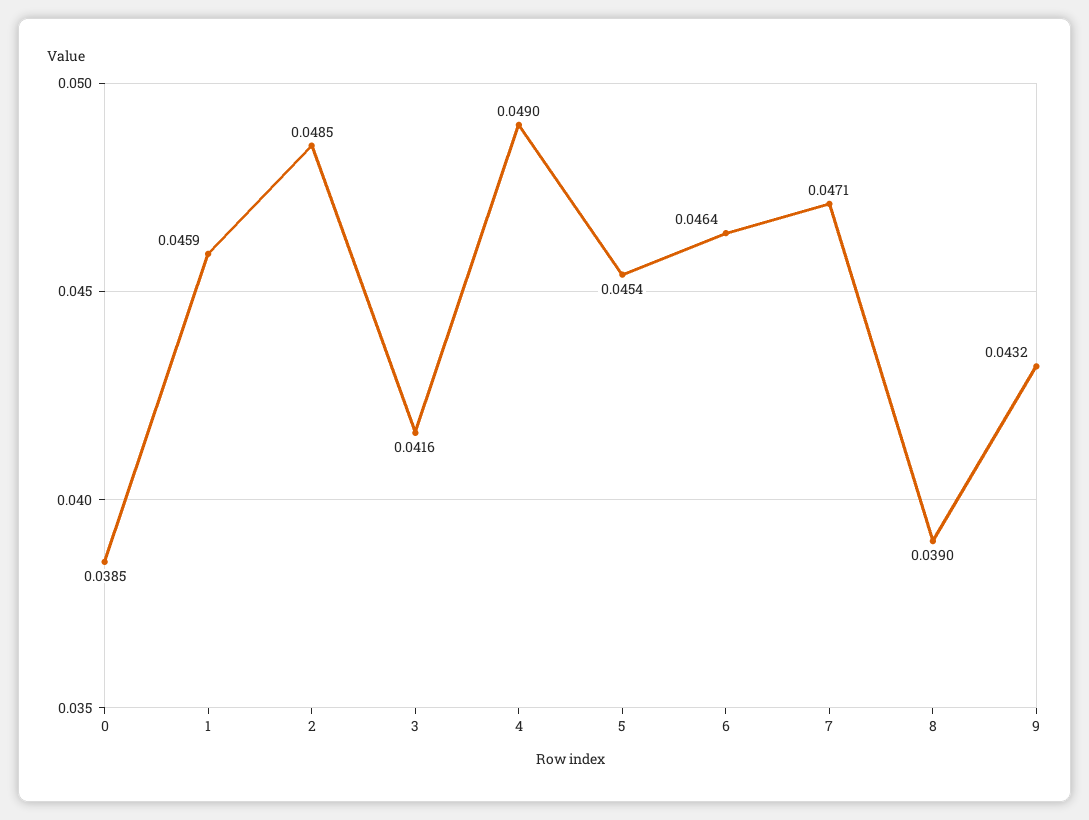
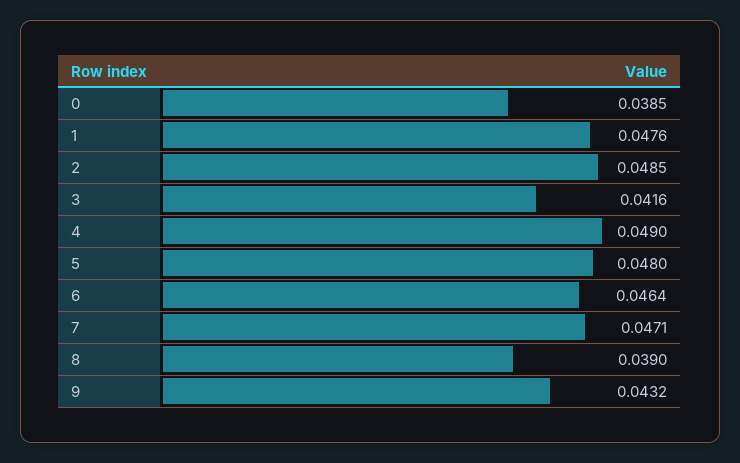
1: 0.0459 -> 0.0476
5: 0.0454 -> 0.048

